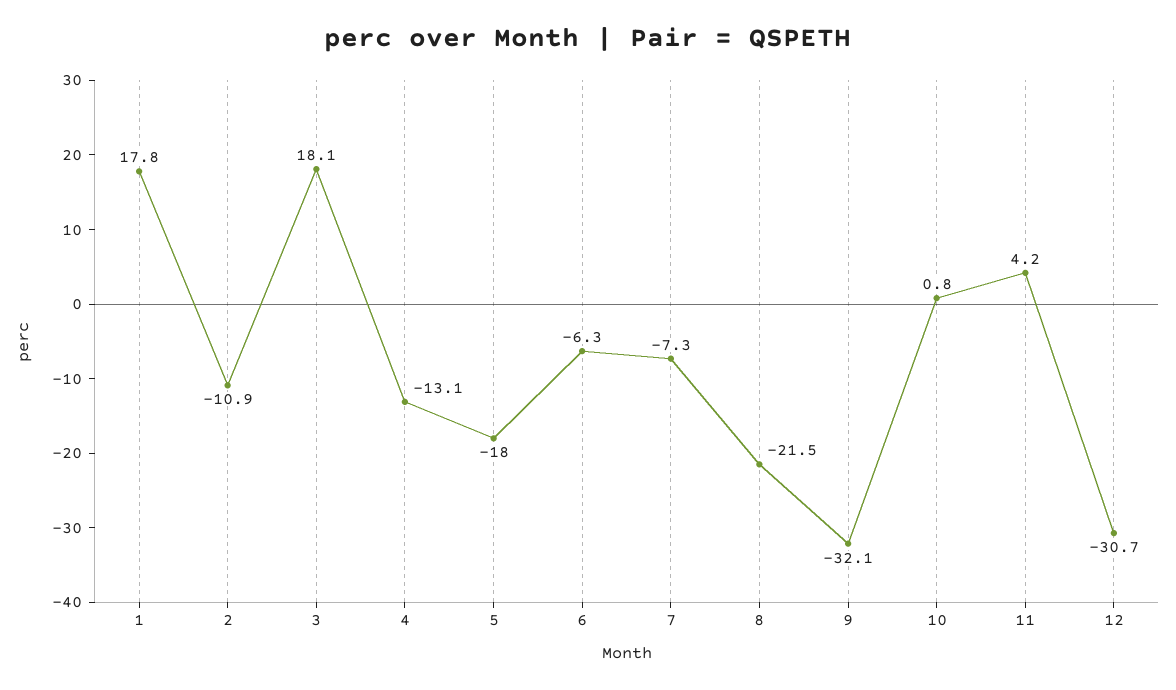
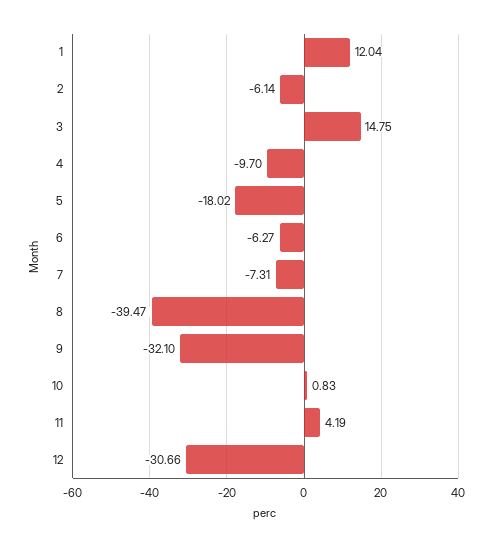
1: 17.8 -> 12.04
2: -10.9 -> -6.14
3: 18.1 -> 14.75
4: -13.1 -> -9.7
8: -21.5 -> -39.47

